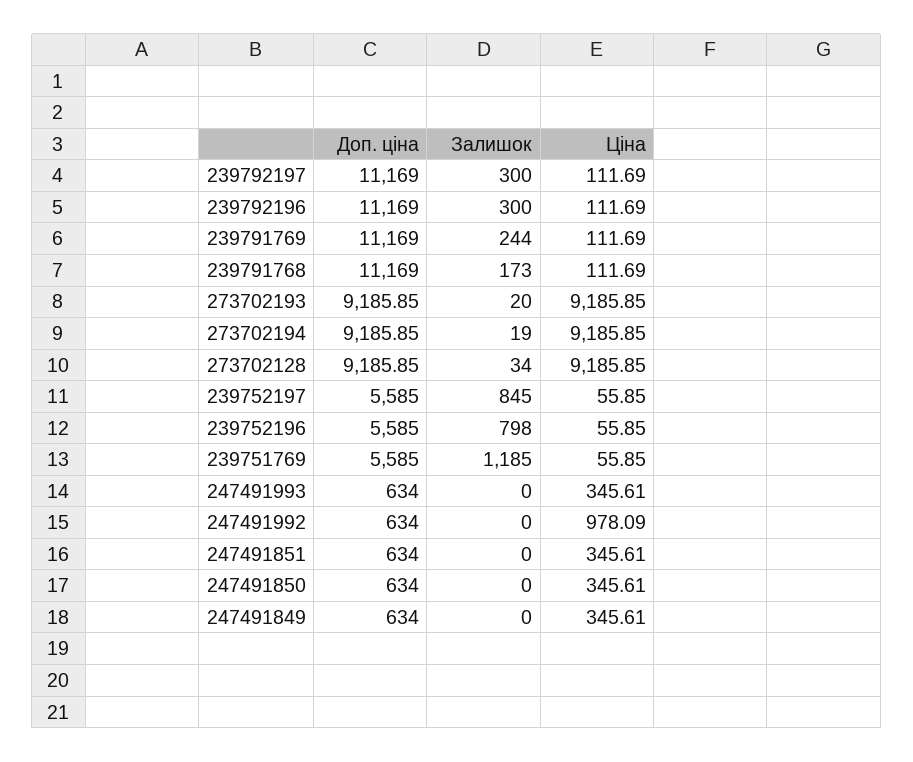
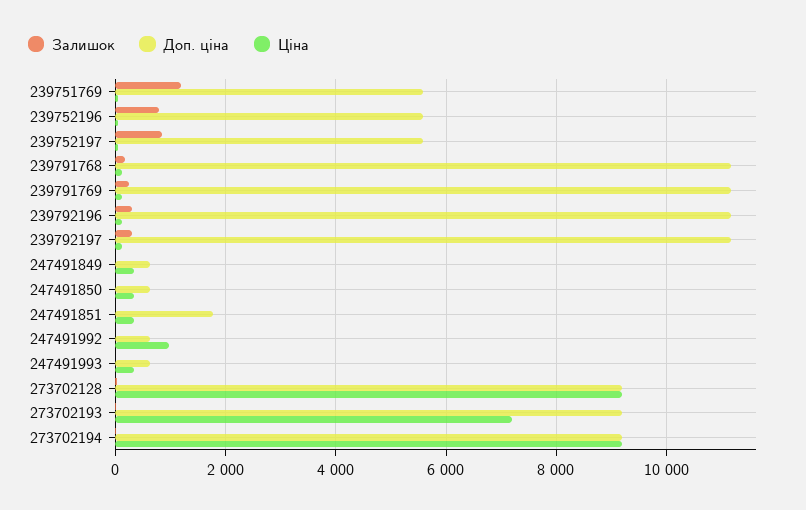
Ціна, 273702193: 9185.85 -> 7200
Доп. ціна, 247491851: 634 -> 1800

